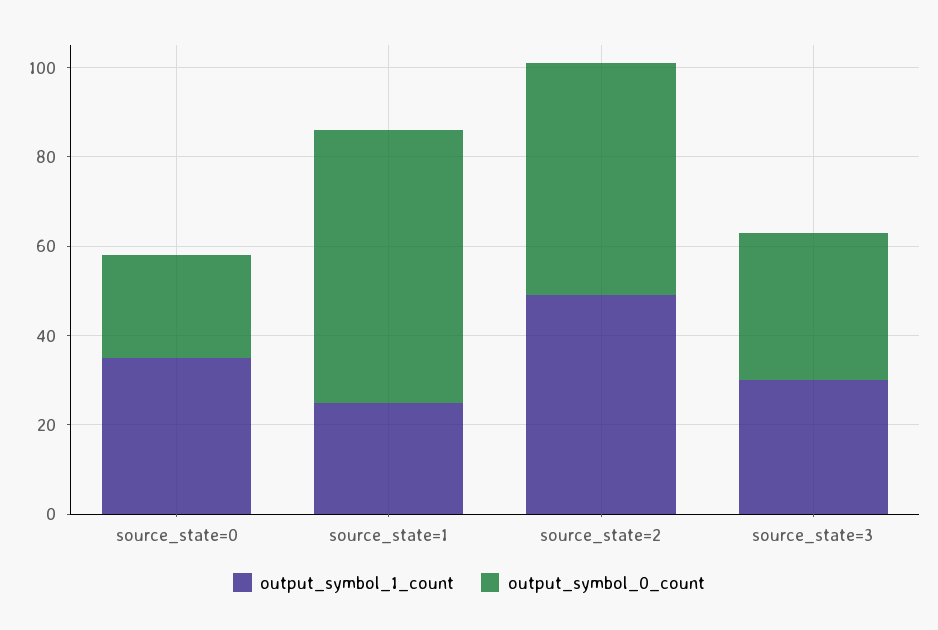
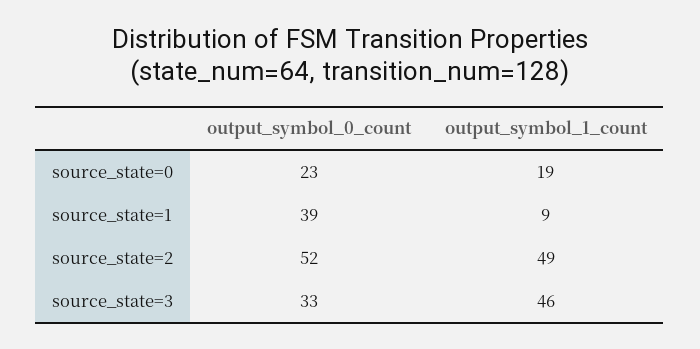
output_symbol_1_count, source_state=0: 35 -> 19
output_symbol_1_count, source_state=1: 25 -> 9
output_symbol_0_count, source_state=1: 60 -> 39
output_symbol_1_count, source_state=3: 30 -> 46

